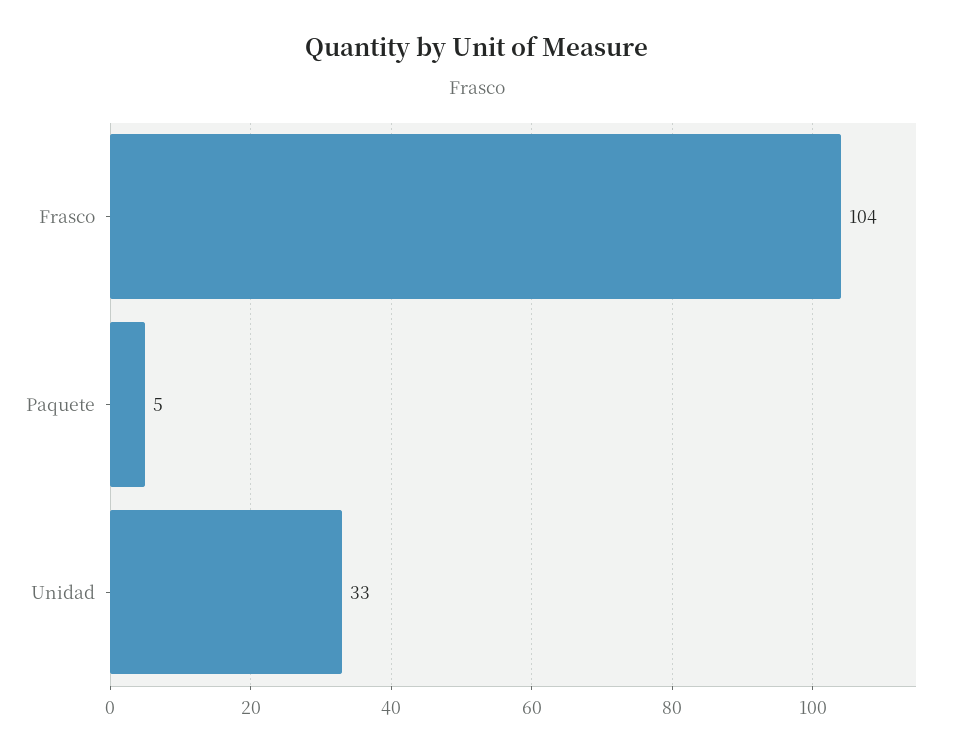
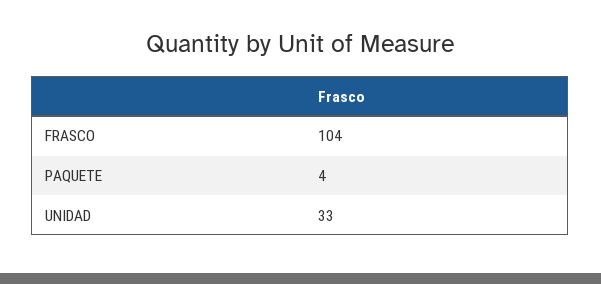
Paquete: 5 -> 4

